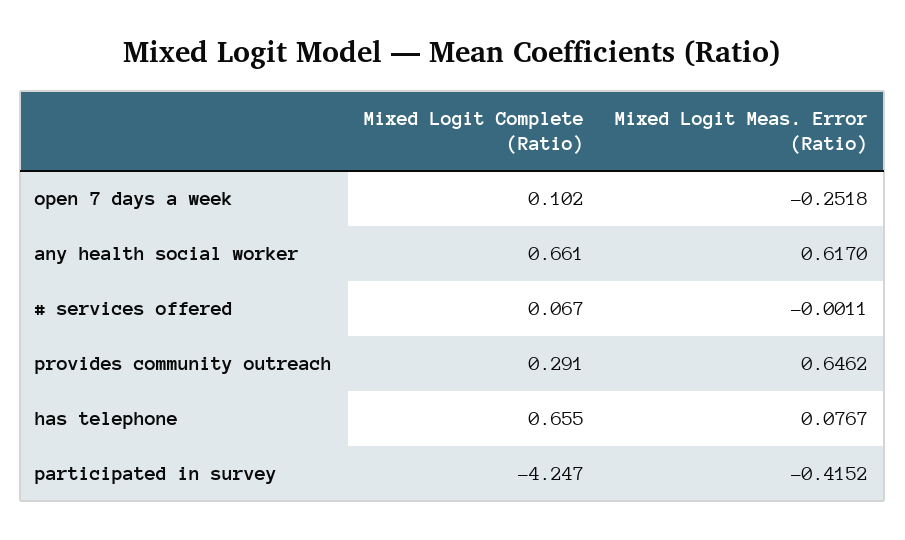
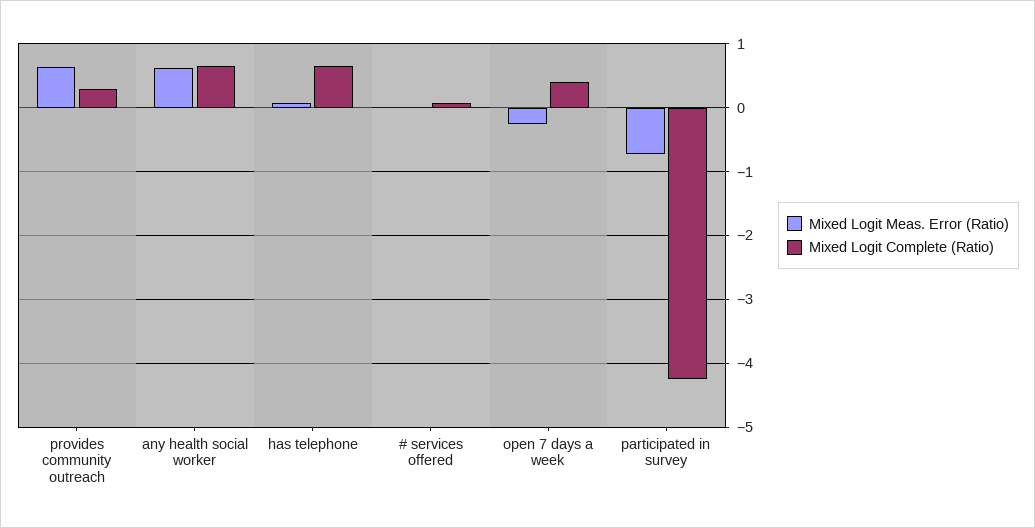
Mixed Logit Complete (Ratio), open 7 days a week: 0.102 -> 0.4
Mixed Logit Meas. Error (Ratio), participated in survey: -0.4152 -> -0.7

